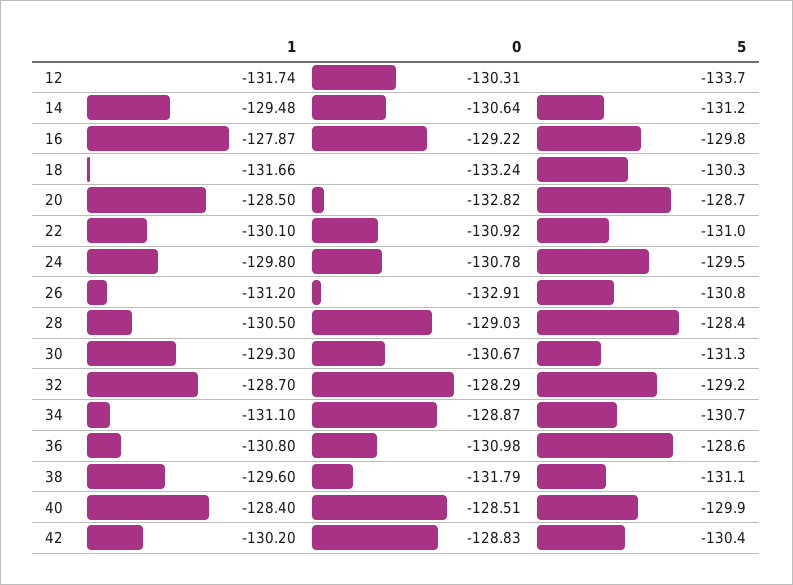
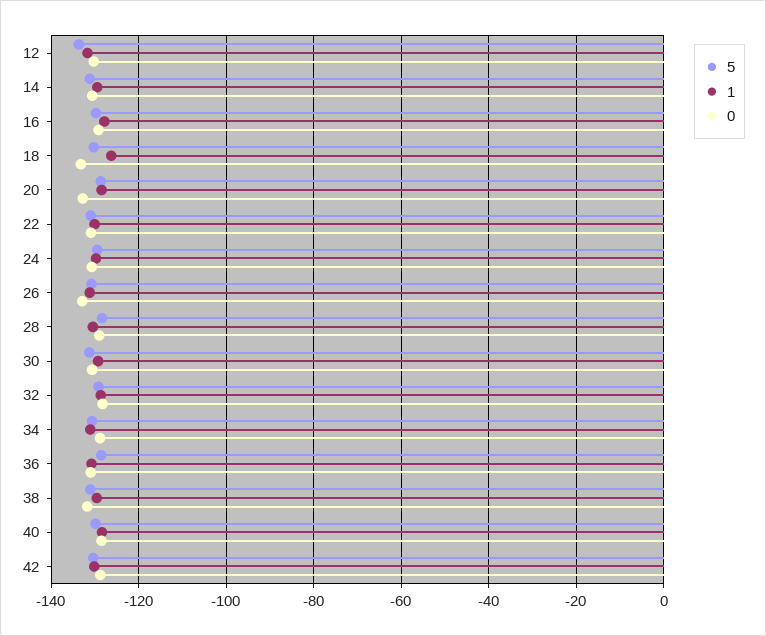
1, 18: -131.66 -> -126

